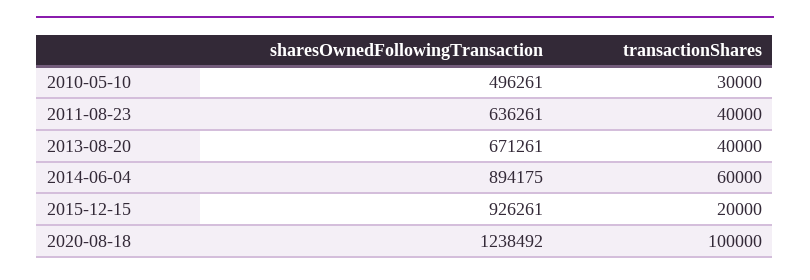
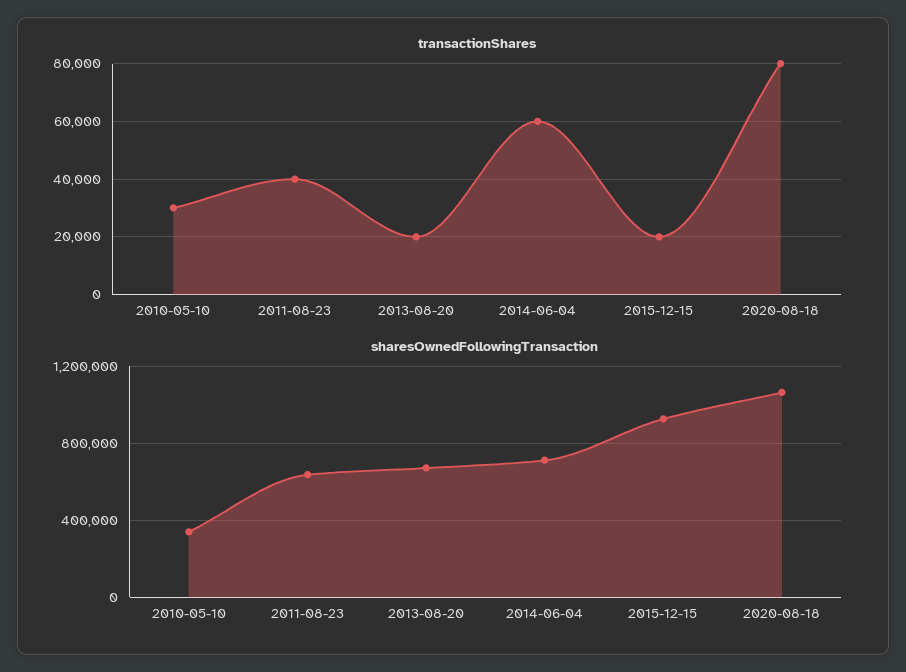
sharesOwnedFollowingTransaction, 2010-05-10: 496261 -> 350000
transactionShares, 2013-08-20: 40000 -> 20000
sharesOwnedFollowingTransaction, 2014-06-04: 894175 -> 700000
sharesOwnedFollowingTransaction, 2020-08-18: 1238492 -> 1050000
transactionShares, 2020-08-18: 100000 -> 80000

